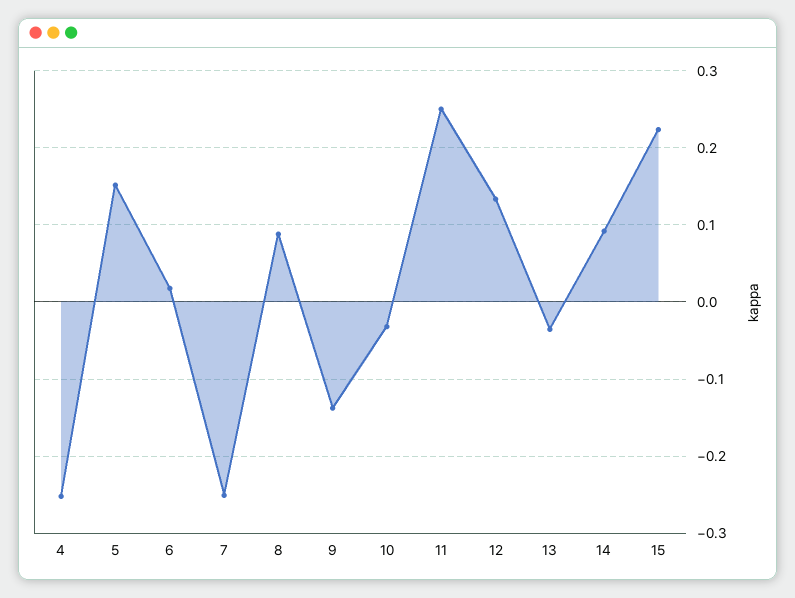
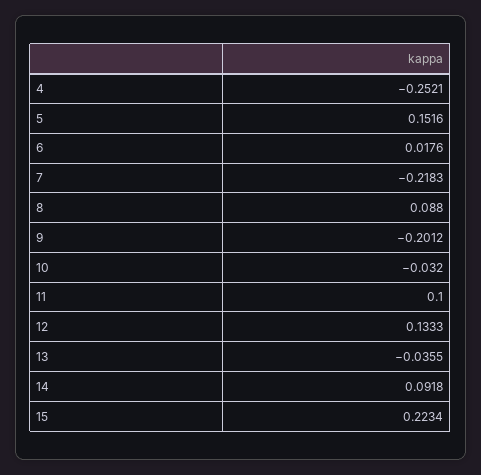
7: -0.25 -> -0.2183
9: -0.14 -> -0.2012
11: 0.25 -> 0.1

